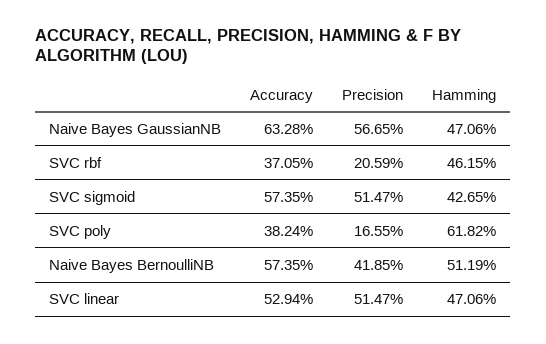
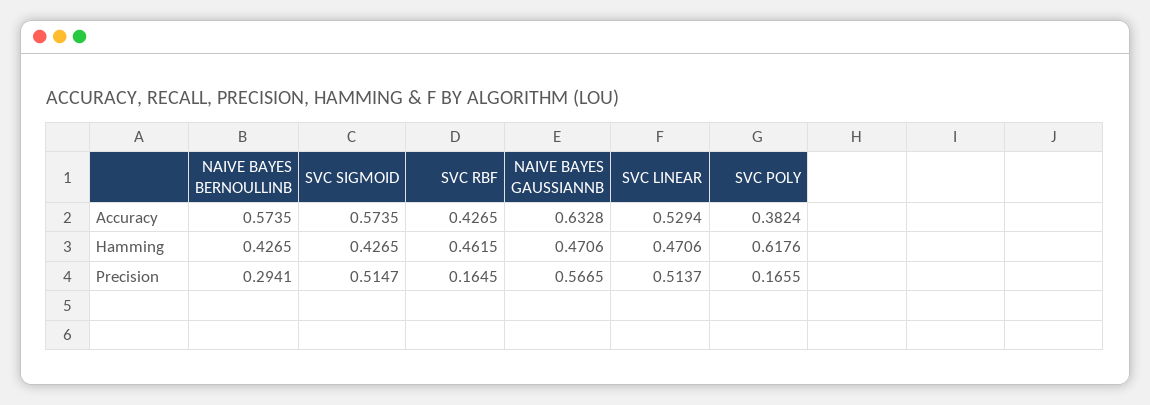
Accuracy, SVC rbf: 0.3705 -> 0.4265
Precision, SVC rbf: 0.2059 -> 0.1645
Hamming, SVC poly: 0.6182 -> 0.6176
Precision, Naive Bayes BernoulliNB: 0.4185 -> 0.2941
Hamming, Naive Bayes BernoulliNB: 0.5119 -> 0.4265
Precision, SVC linear: 0.5147 -> 0.5137

